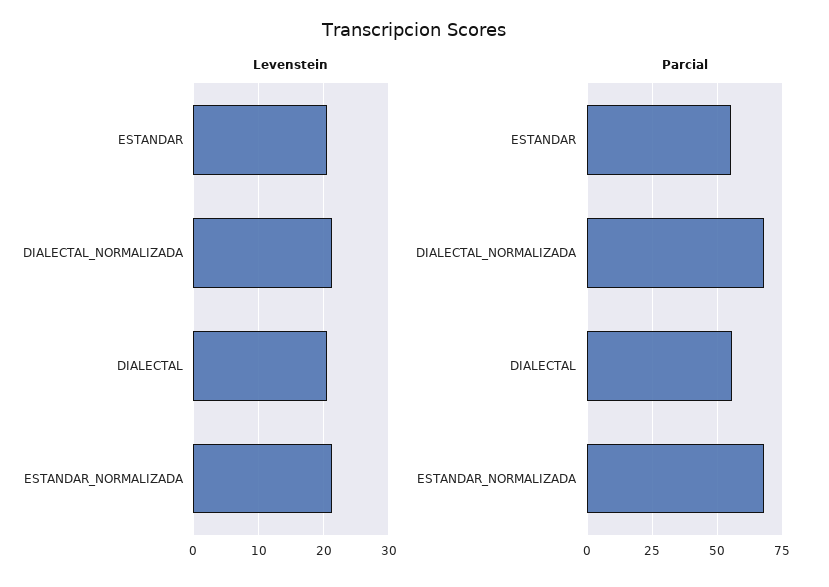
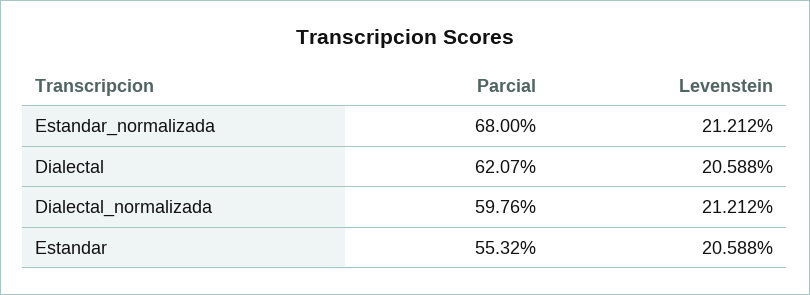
Parcial, DIALECTAL_NORMALIZADA: 67.5 -> 59.76
Parcial, DIALECTAL: 55 -> 62.07

